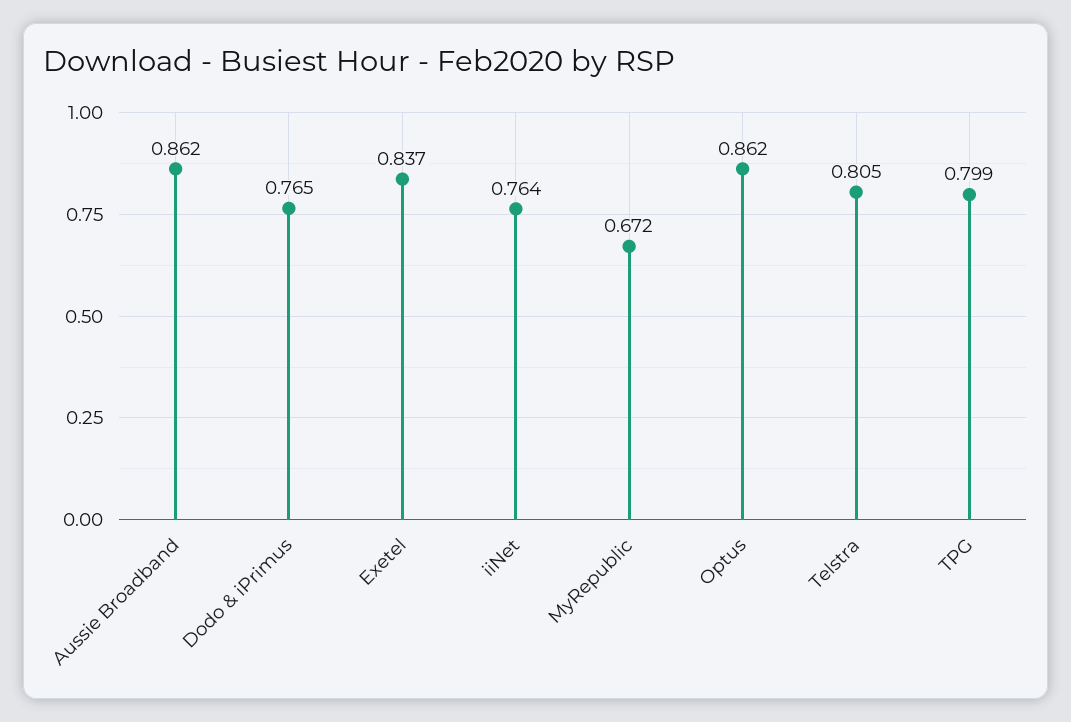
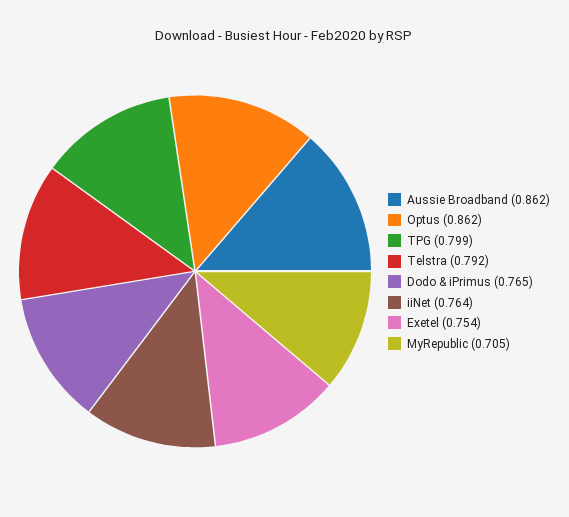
Exetel: 0.837 -> 0.754
MyRepublic: 0.672 -> 0.705
Telstra: 0.805 -> 0.792

